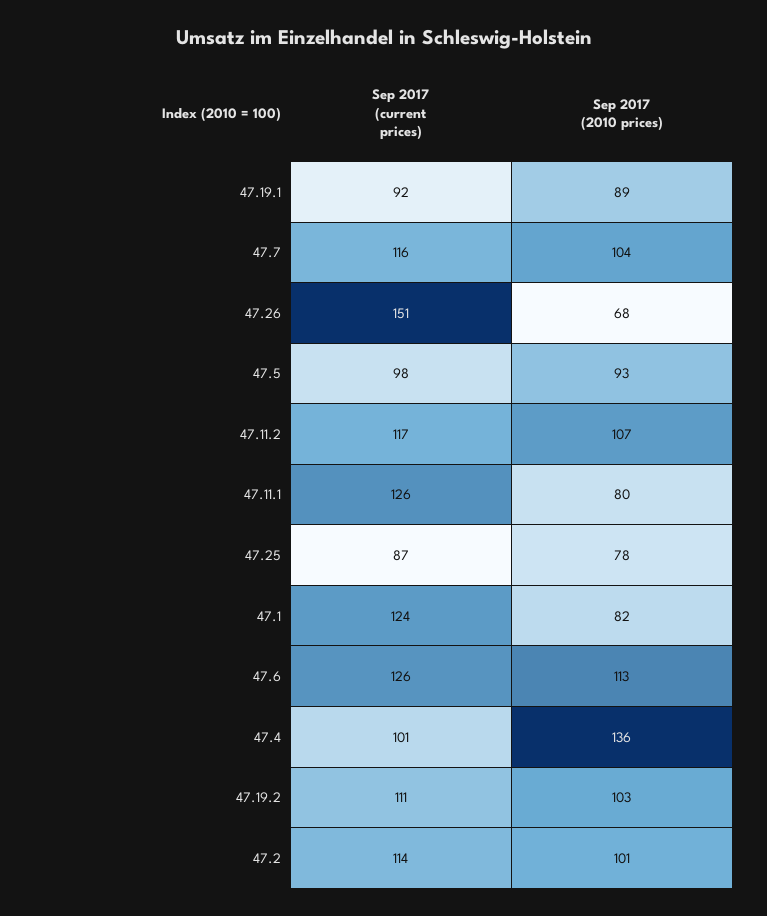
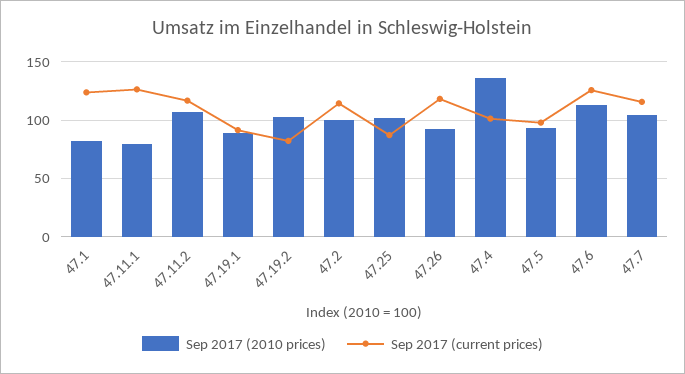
Sep 2017 (current prices), 47.26: 151 -> 120
Sep 2017 (2010 prices), 47.26: 68 -> 90
Sep 2017 (2010 prices), 47.25: 78 -> 100
Sep 2017 (current prices), 47.19.2: 111 -> 80

